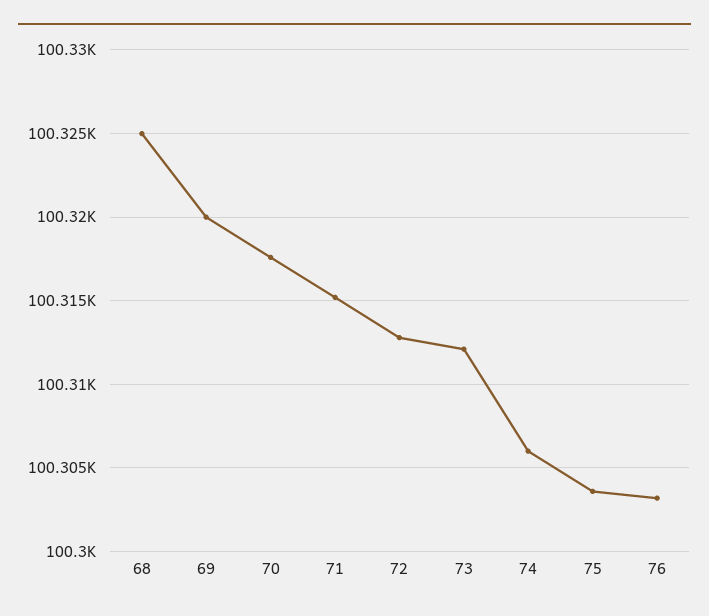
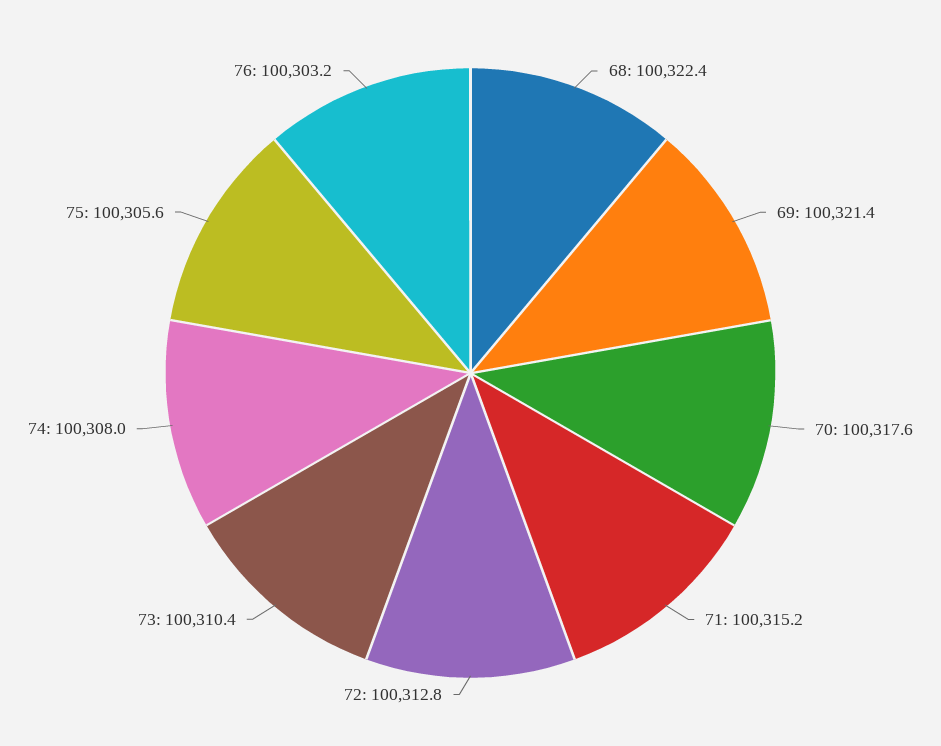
68: 100325 -> 100322.4
69: 100320 -> 100321.4
73: 100312 -> 100310.4
74: 100306 -> 100308
75: 100303.5 -> 100305.6

